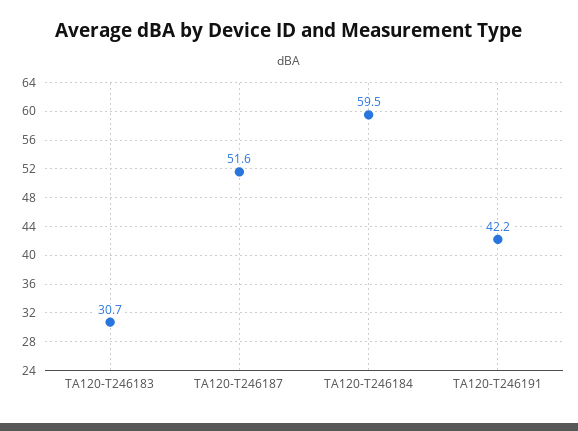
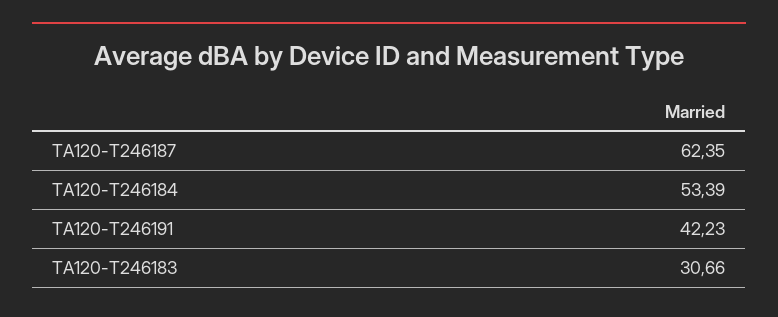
TA120-T246187: 51.6 -> 62.35
TA120-T246184: 59.5 -> 53.39

